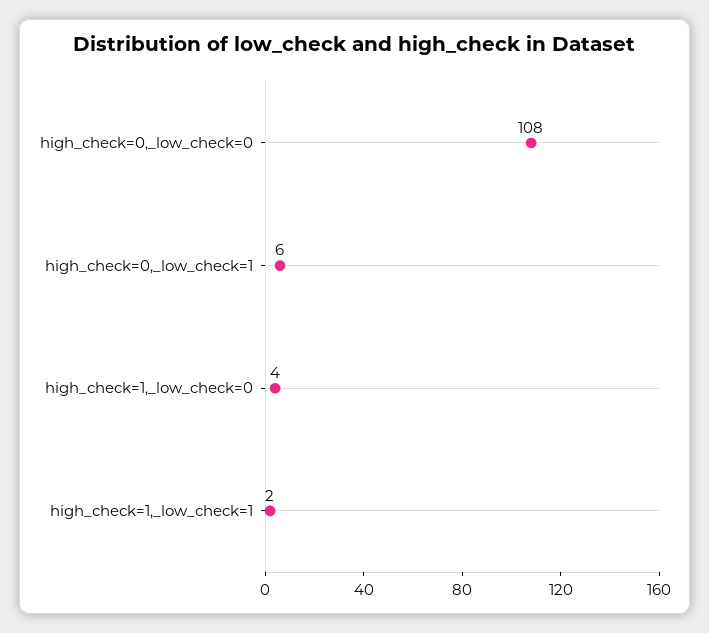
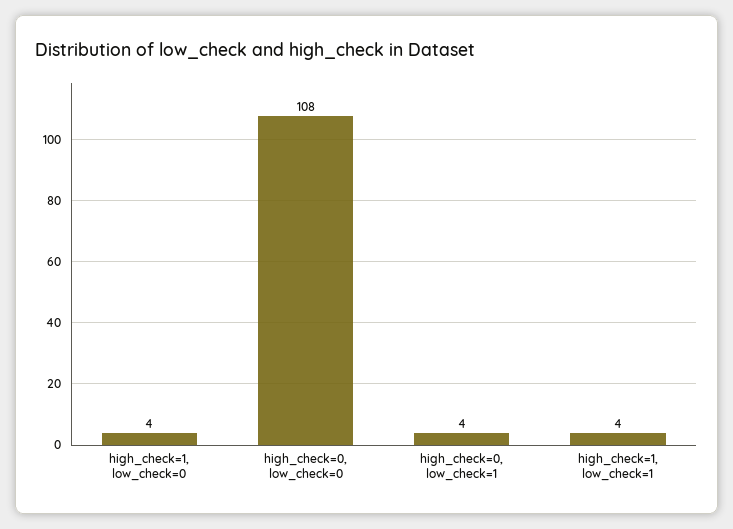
high_check=0,_low_check=1: 6 -> 4
high_check=1,_low_check=1: 2 -> 4

